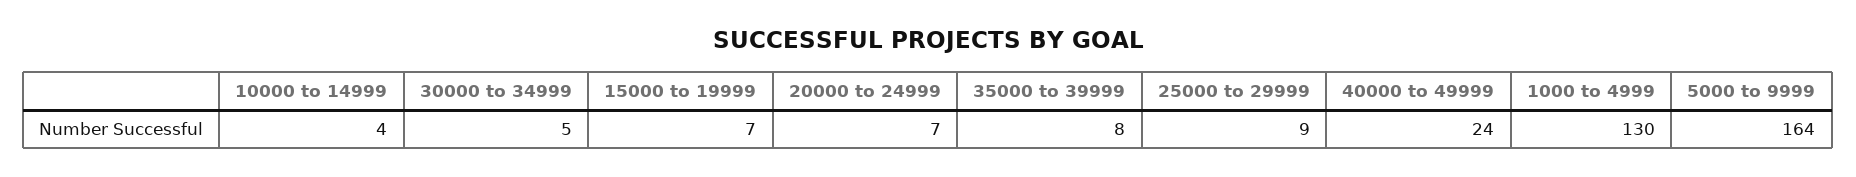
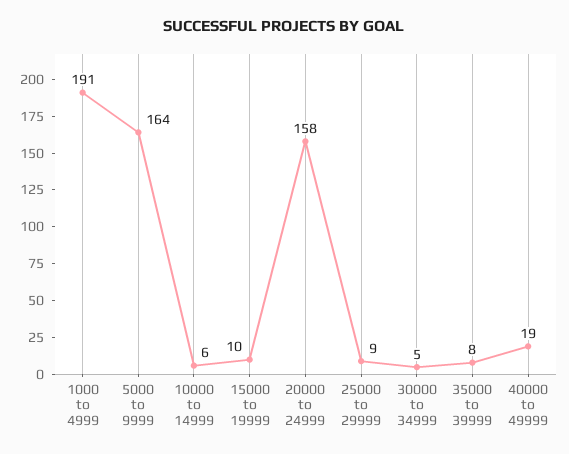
10000 to 14999: 4 -> 6
15000 to 19999: 7 -> 10
20000 to 24999: 7 -> 158
40000 to 49999: 24 -> 19
1000 to 4999: 130 -> 191

